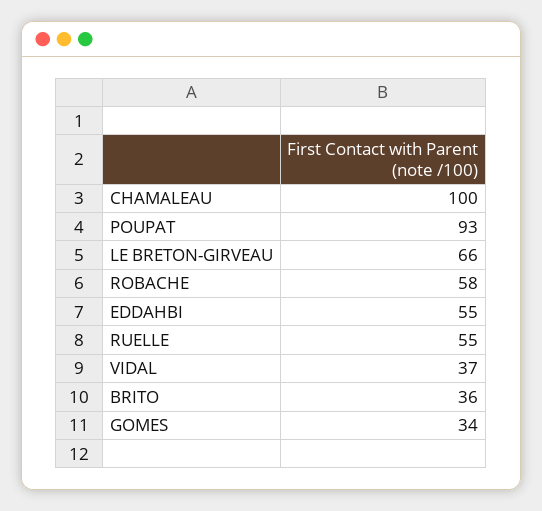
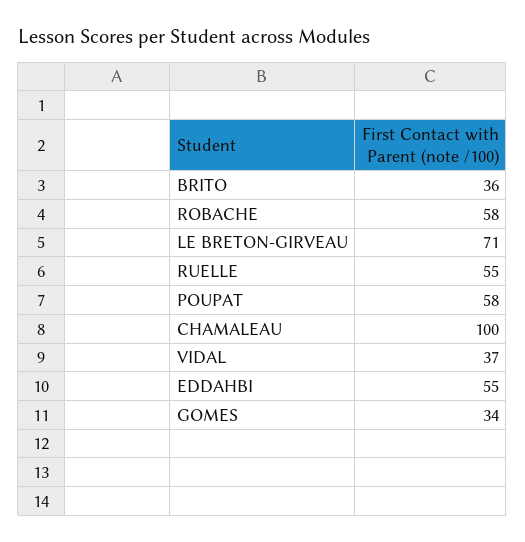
POUPAT: 93 -> 58
LE BRETON-GIRVEAU: 66 -> 71

